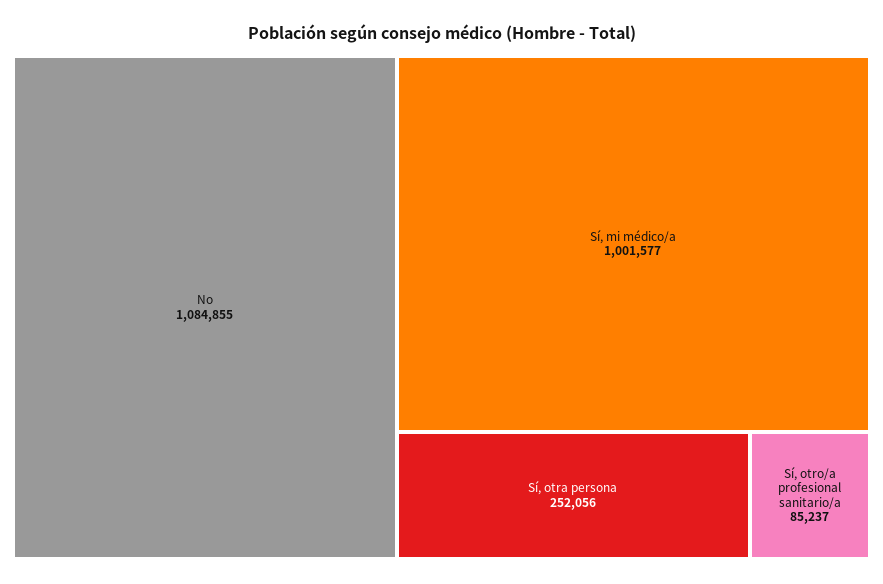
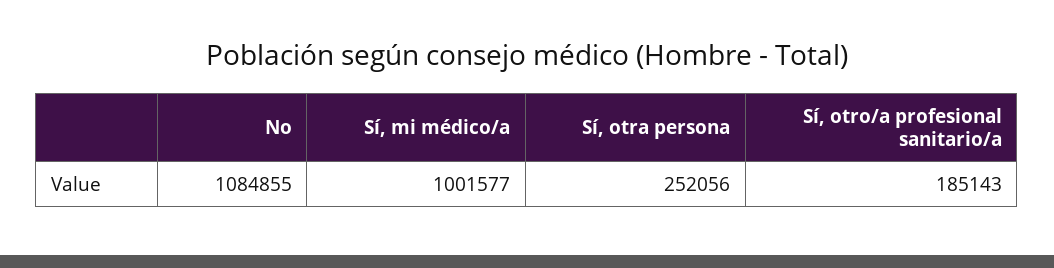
Sí, otro/a profesional sanitario/a: 85237 -> 185143

